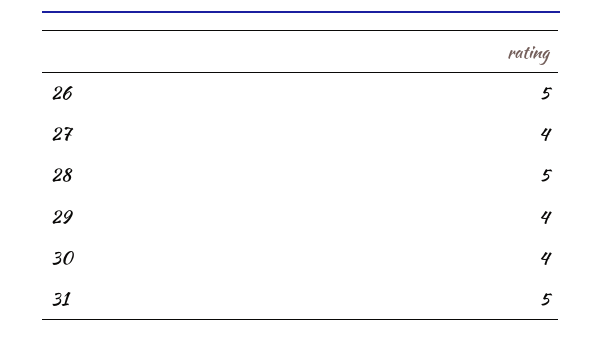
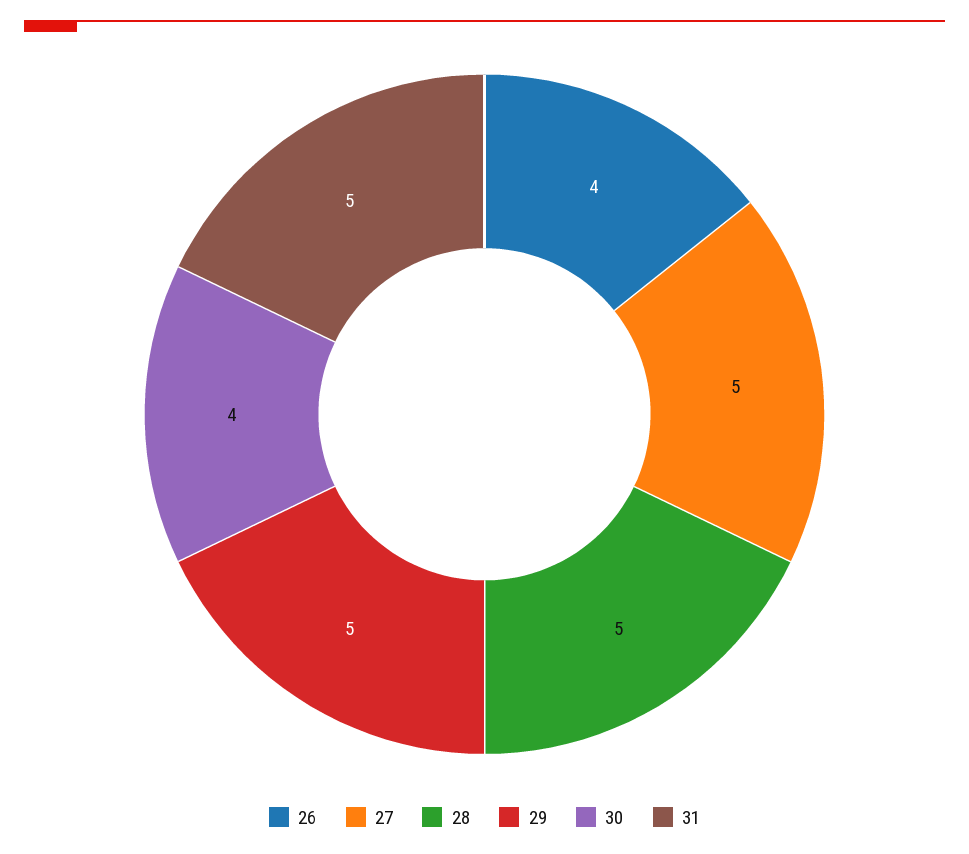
26: 5 -> 4
27: 4 -> 5
29: 4 -> 5

